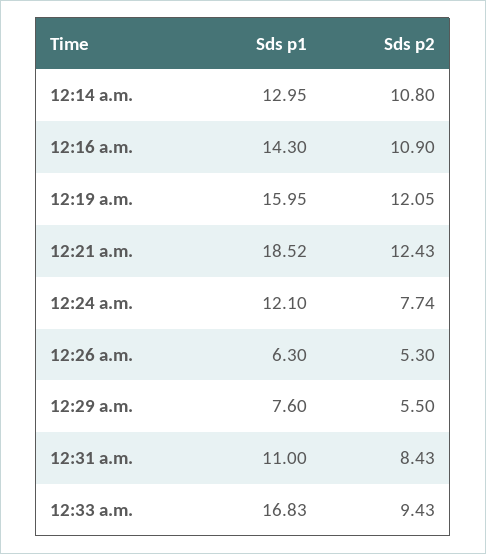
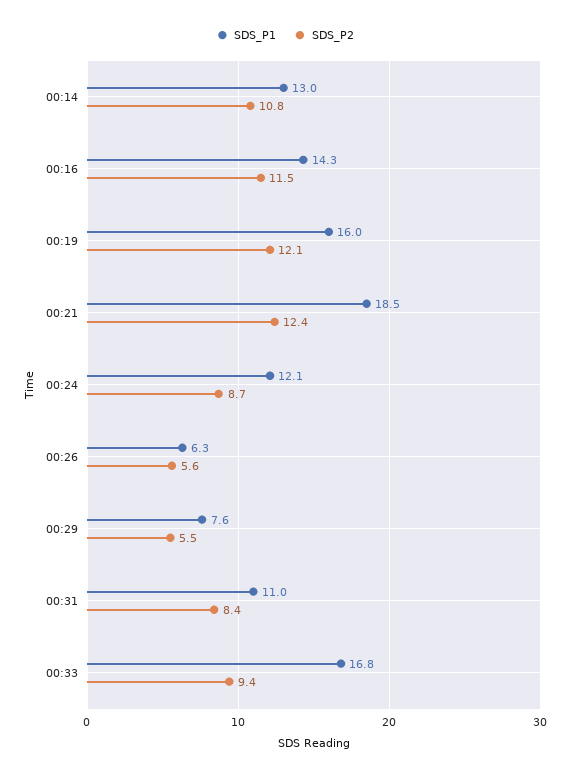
Sds p2, 12:16 a.m.: 10.9 -> 11.5
Sds p2, 12:24 a.m.: 7.74 -> 8.7
Sds p2, 12:26 a.m.: 5.3 -> 5.6

